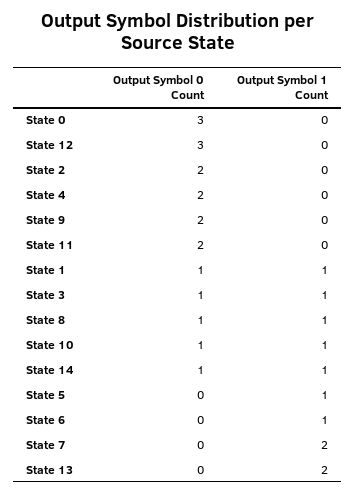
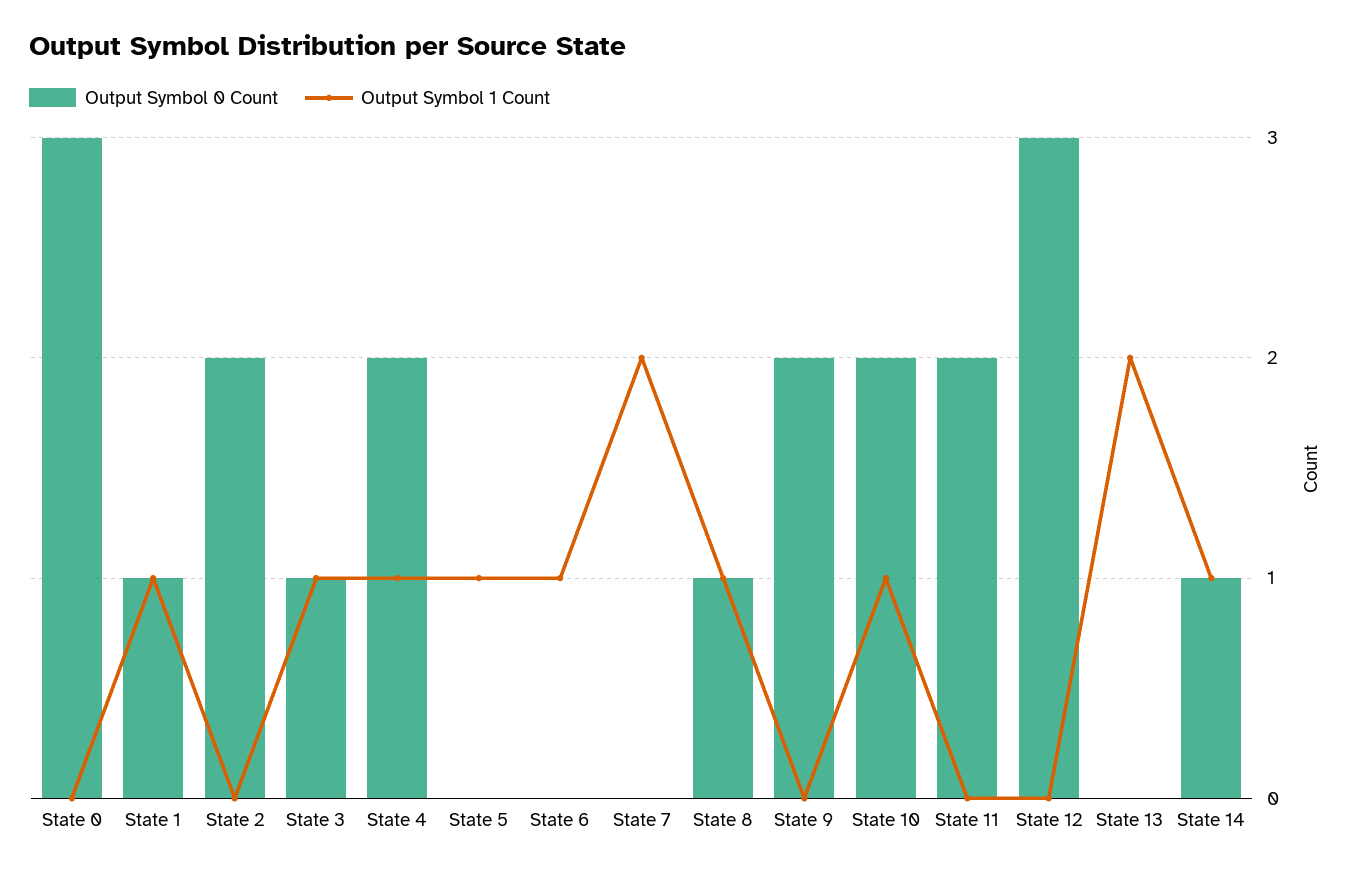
Output Symbol 1 Count, State 4: 0 -> 1
Output Symbol 0 Count, State 10: 1 -> 2

